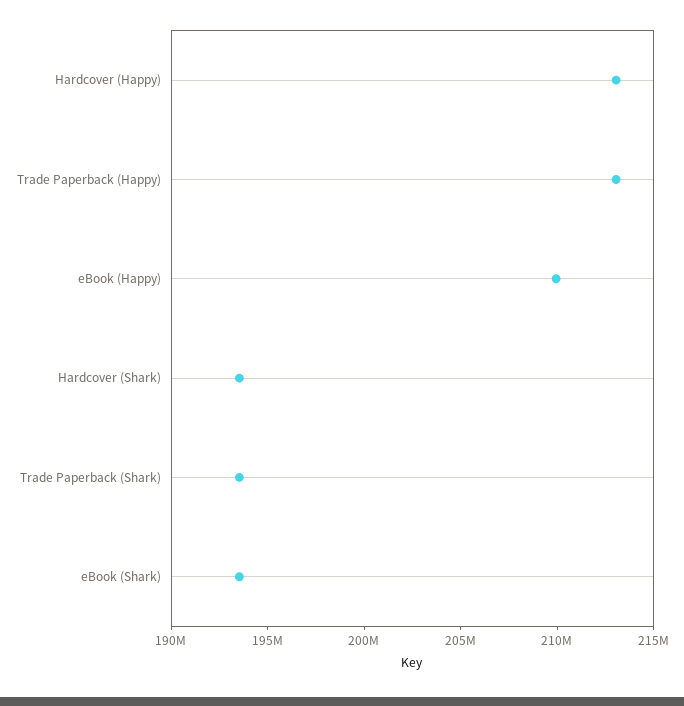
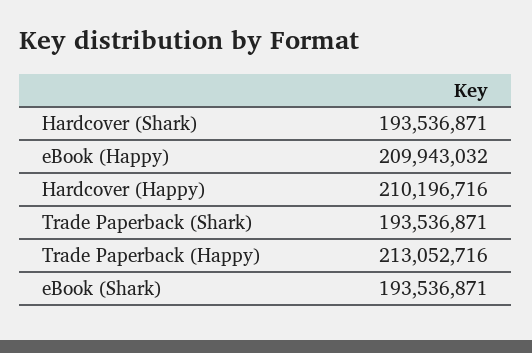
Hardcover (Happy): 213000000 -> 210196716

